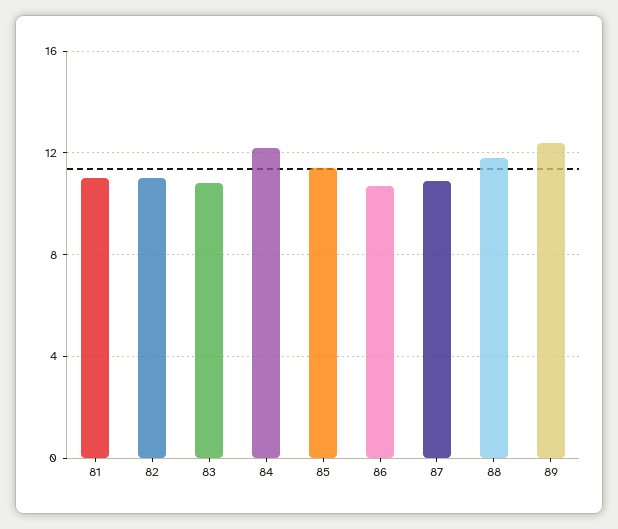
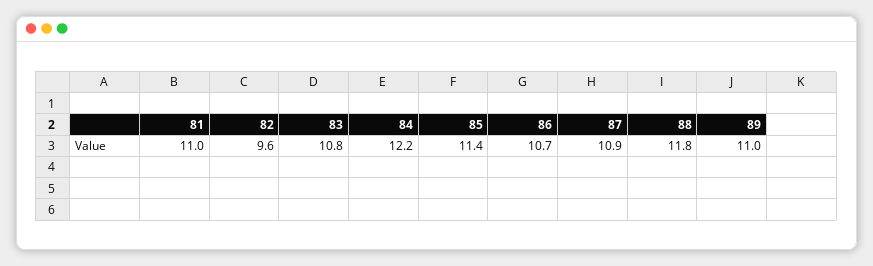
82: 11 -> 9.6
89: 12.5 -> 11

